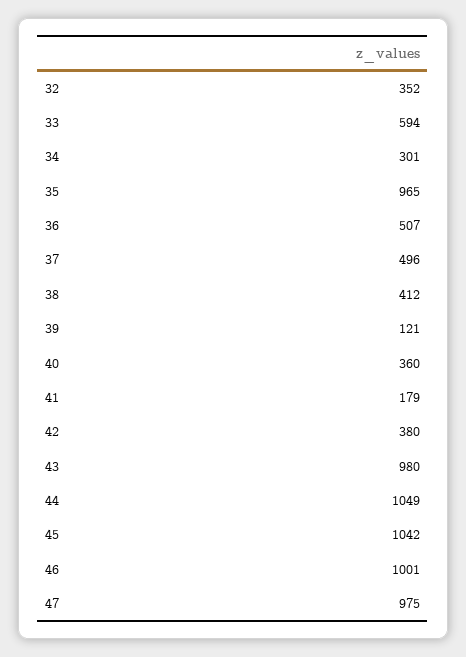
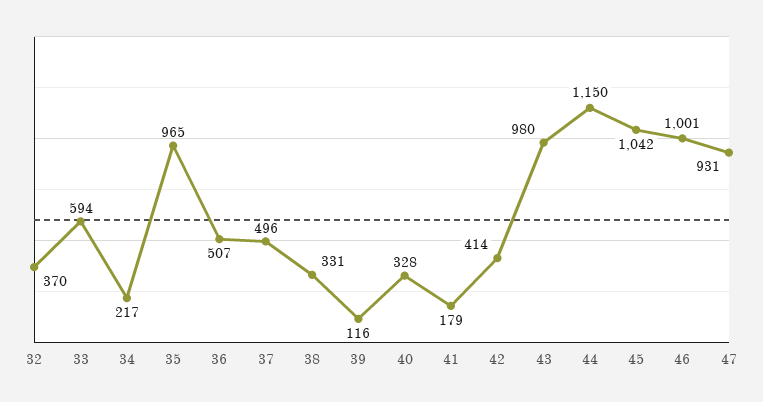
32: 352 -> 370
34: 301 -> 217
38: 412 -> 331
39: 121 -> 116
40: 360 -> 328
42: 380 -> 414
44: 1049 -> 1150
47: 975 -> 931

